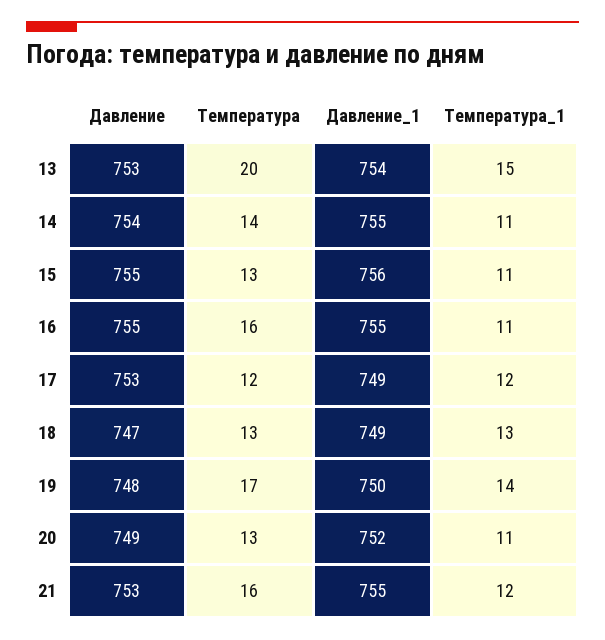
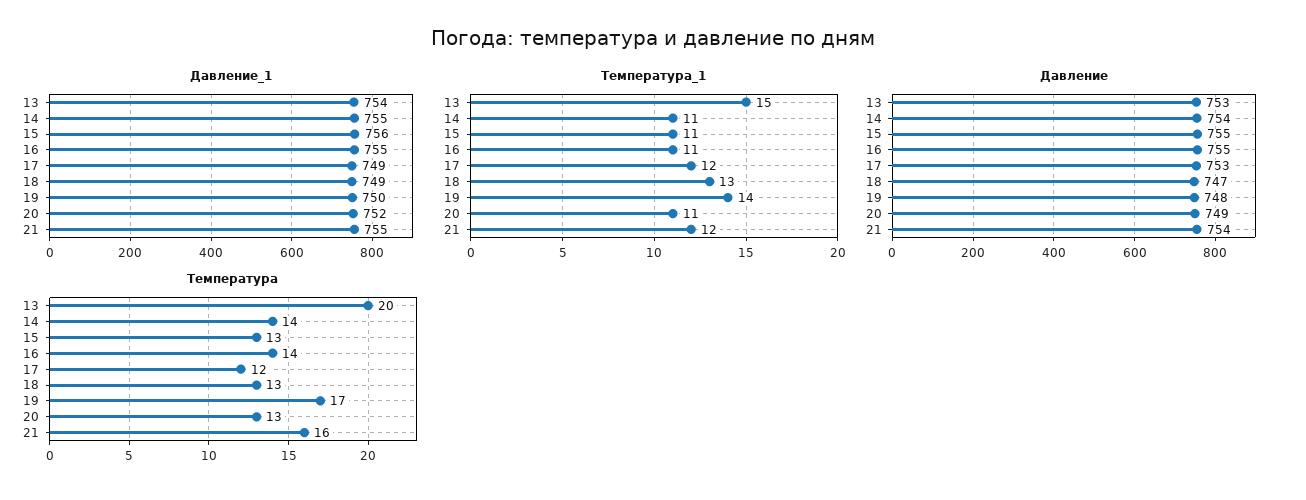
Температура, 16: 16 -> 14
Давление, 21: 753 -> 754

